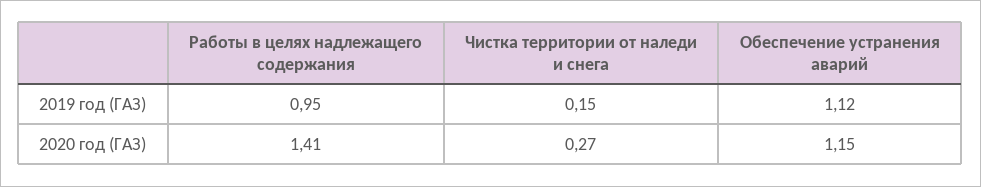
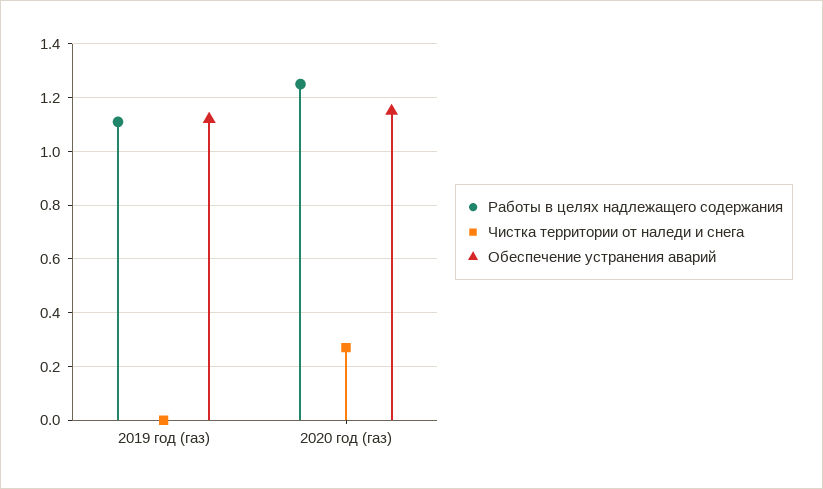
Работы в целях надлежащего содержания, 2019 год (ГАЗ): 0.95 -> 1.1
Чистка территории от наледи и снега, 2019 год (ГАЗ): 0.15 -> 0
Работы в целях надлежащего содержания, 2020 год (ГАЗ): 1.41 -> 1.25

